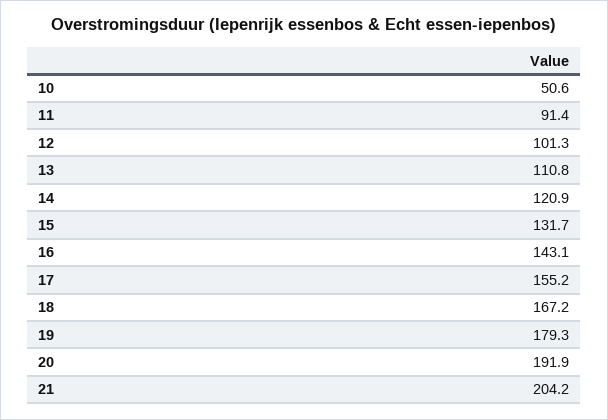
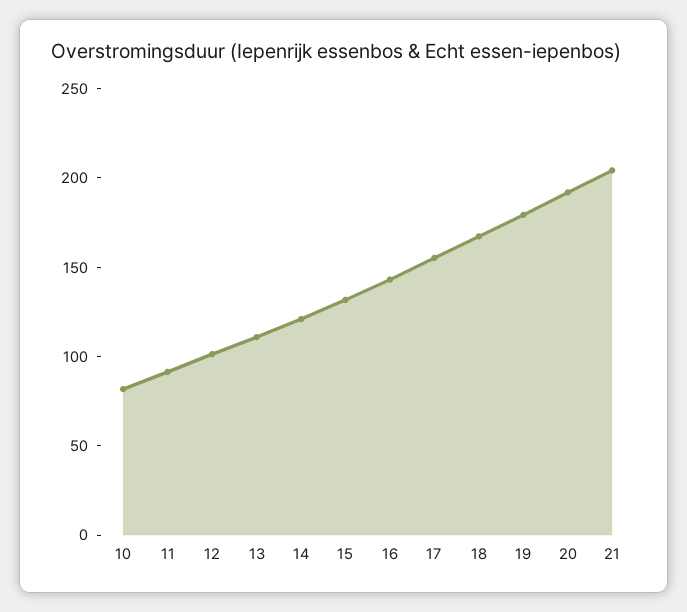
10: 50.6 -> 80

